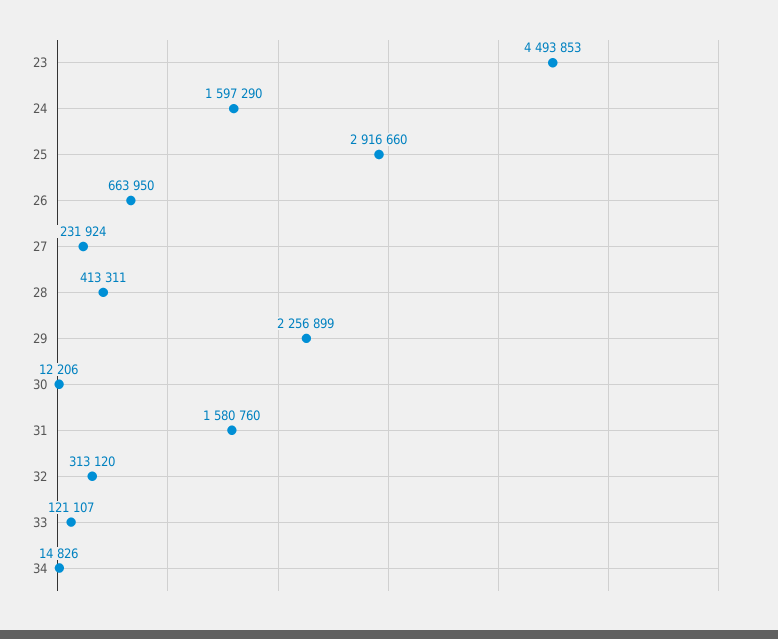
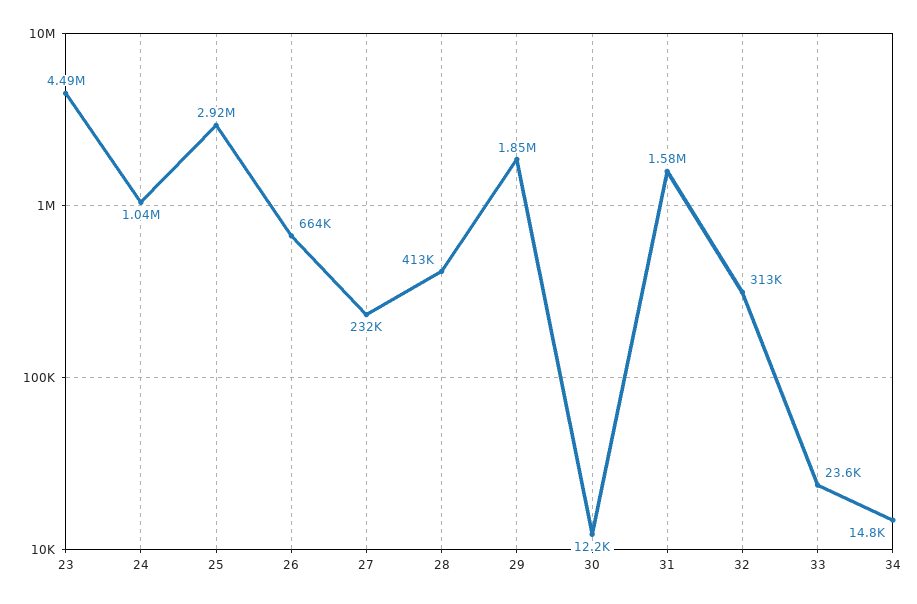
24: 1597290 -> 1040000
29: 2256899 -> 1850000
33: 121107 -> 23600

